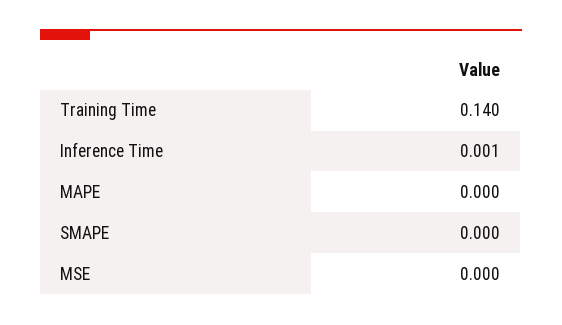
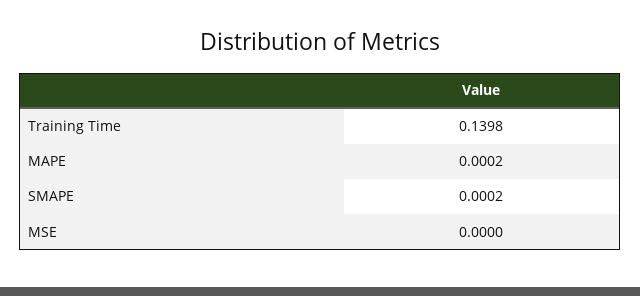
Inference Time: 0.001 -> none

